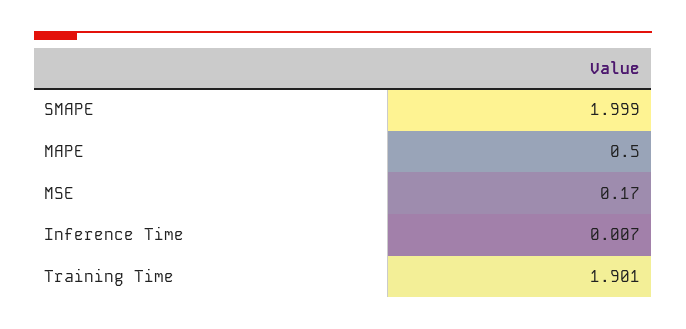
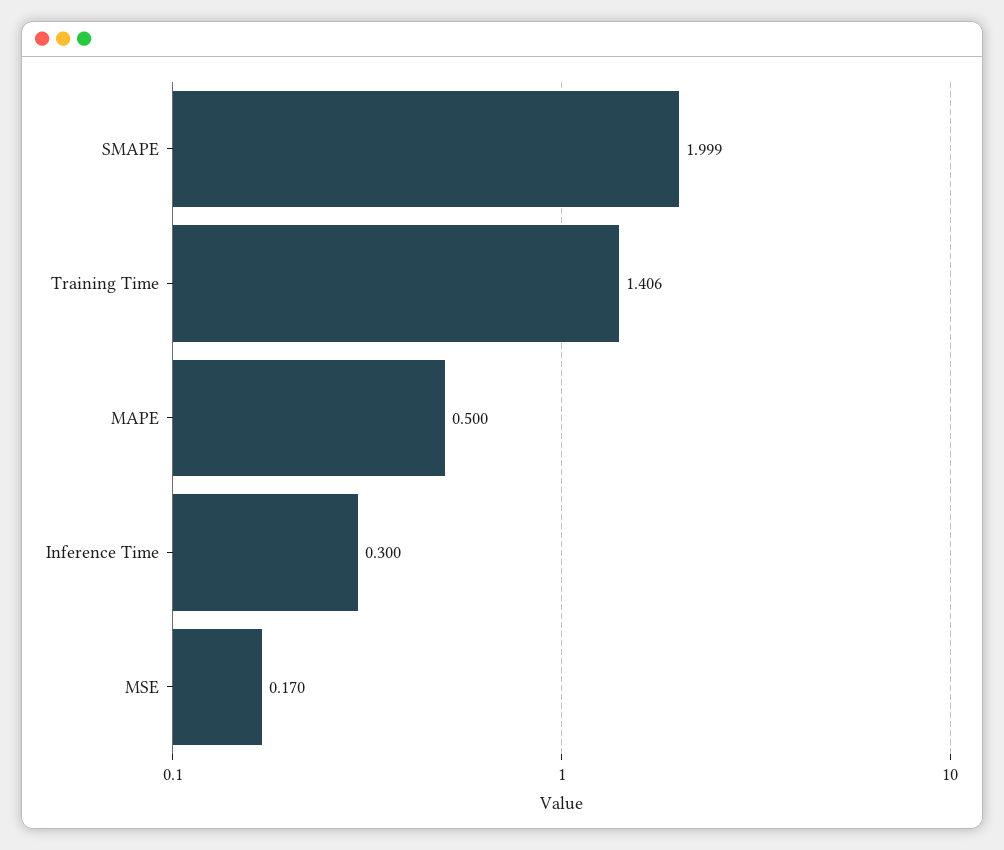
Inference Time: 0.007 -> 0.3
Training Time: 1.901 -> 1.406

